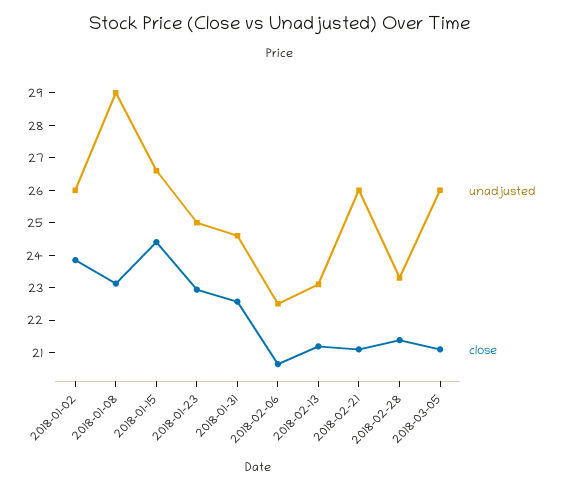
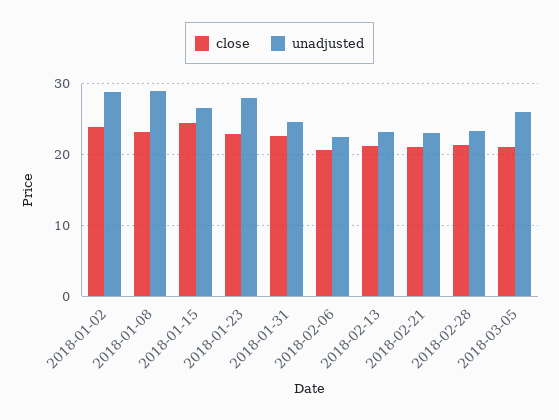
unadjusted, 2018-01-02: 26 -> 29
unadjusted, 2018-01-23: 25 -> 28
unadjusted, 2018-02-21: 26 -> 23

